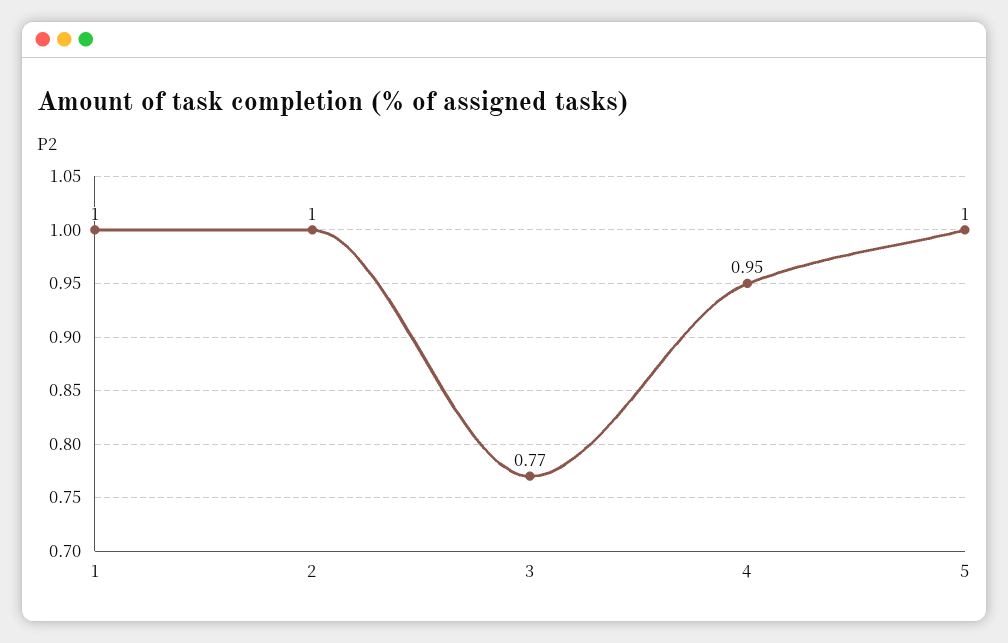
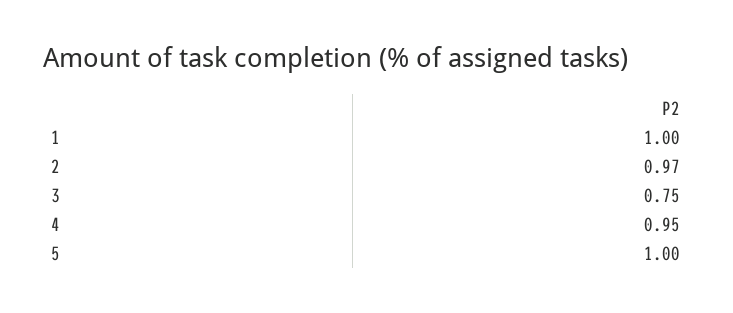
2: 1 -> 0.97
3: 0.77 -> 0.75

